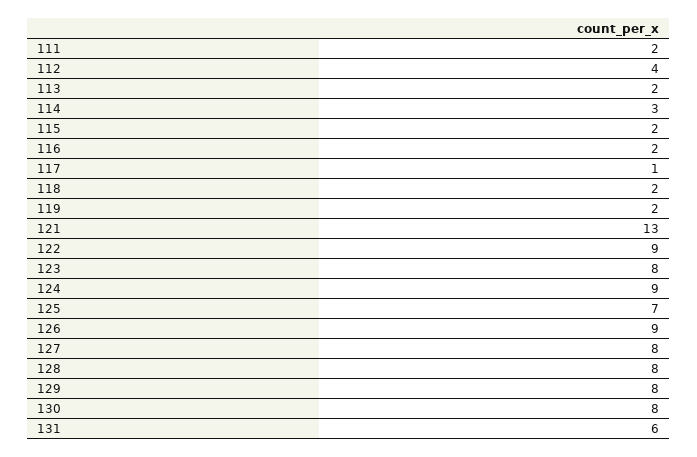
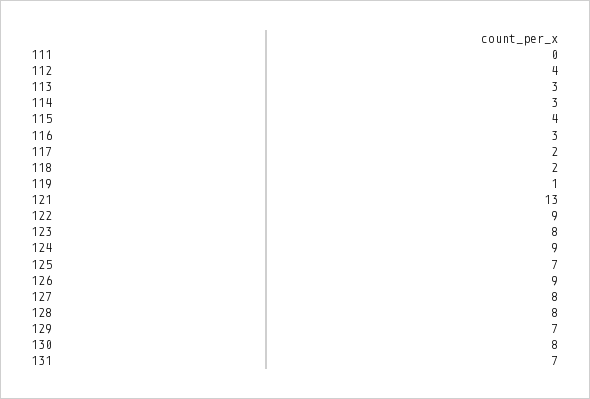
111: 2 -> 0
113: 2 -> 3
115: 2 -> 4
116: 2 -> 3
117: 1 -> 2
119: 2 -> 1
129: 8 -> 7
131: 6 -> 7

